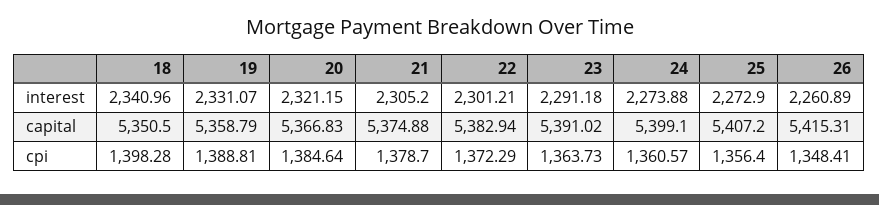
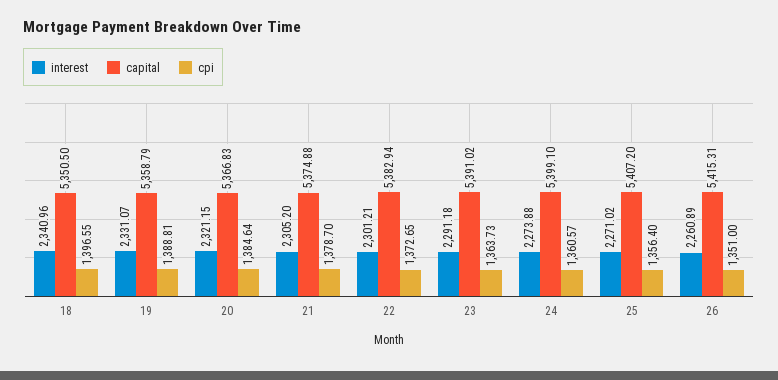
interest, 25: 2272.9 -> 2271.02
cpi, 18: 1398.28 -> 1396.55
cpi, 22: 1372.29 -> 1372.65
cpi, 26: 1348.41 -> 1351

